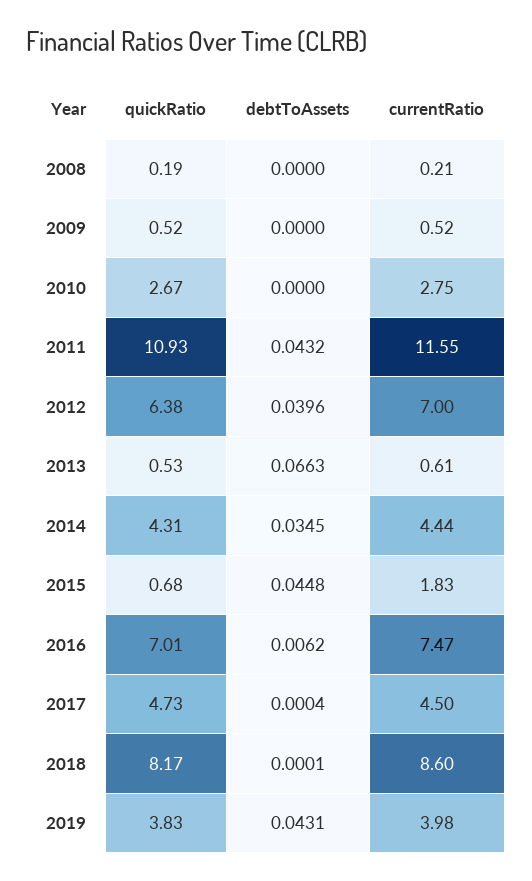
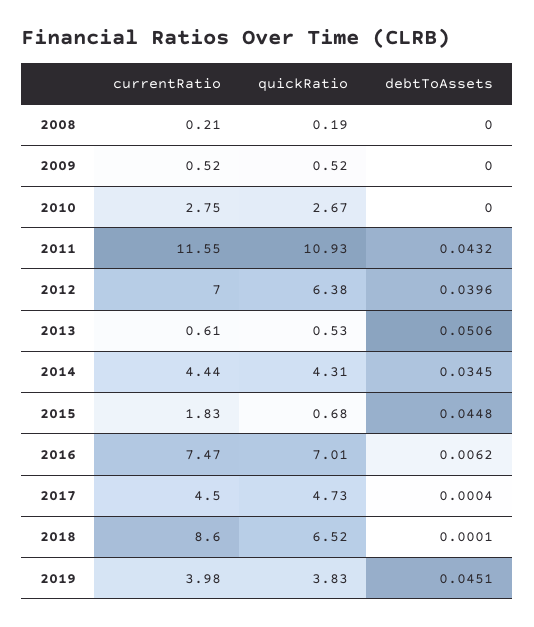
debtToAssets, 2013: 0.0663 -> 0.0506
quickRatio, 2018: 8.17 -> 6.52
debtToAssets, 2019: 0.0431 -> 0.0451

